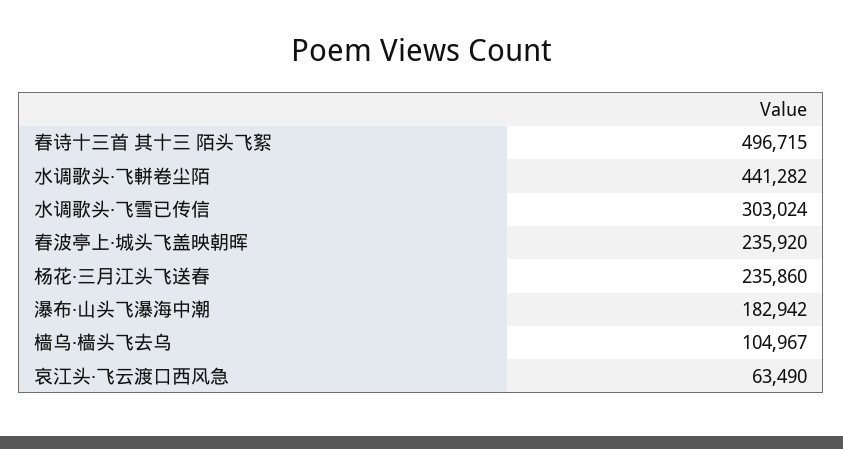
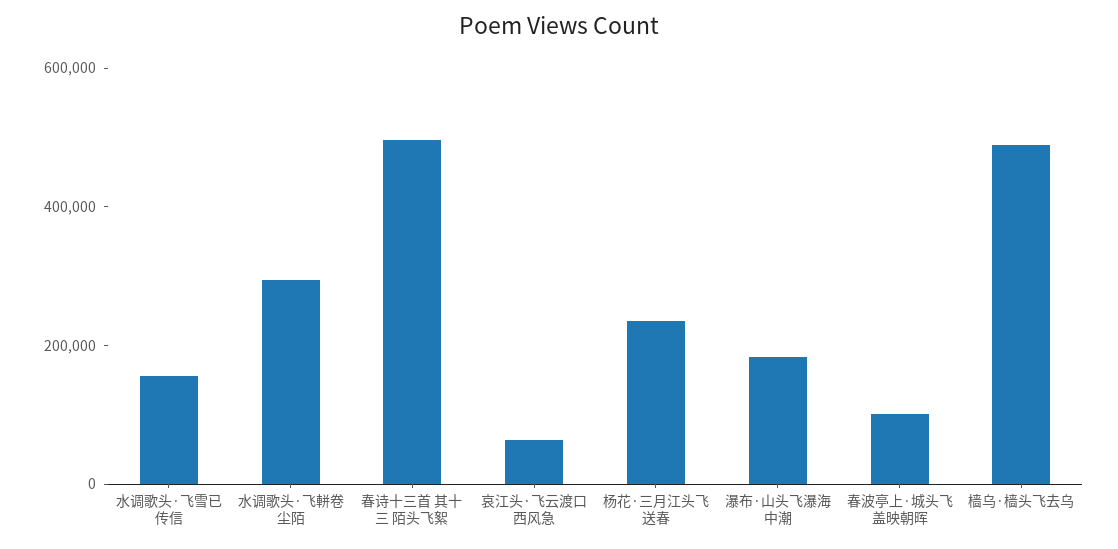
水调歌头·飞軿卷尘陌: 441282 -> 300000
水调歌头·飞雪已传信: 303024 -> 150000
春波亭上·城头飞盖映朝晖: 235920 -> 100000
樯乌·樯头飞去乌: 104967 -> 500000

